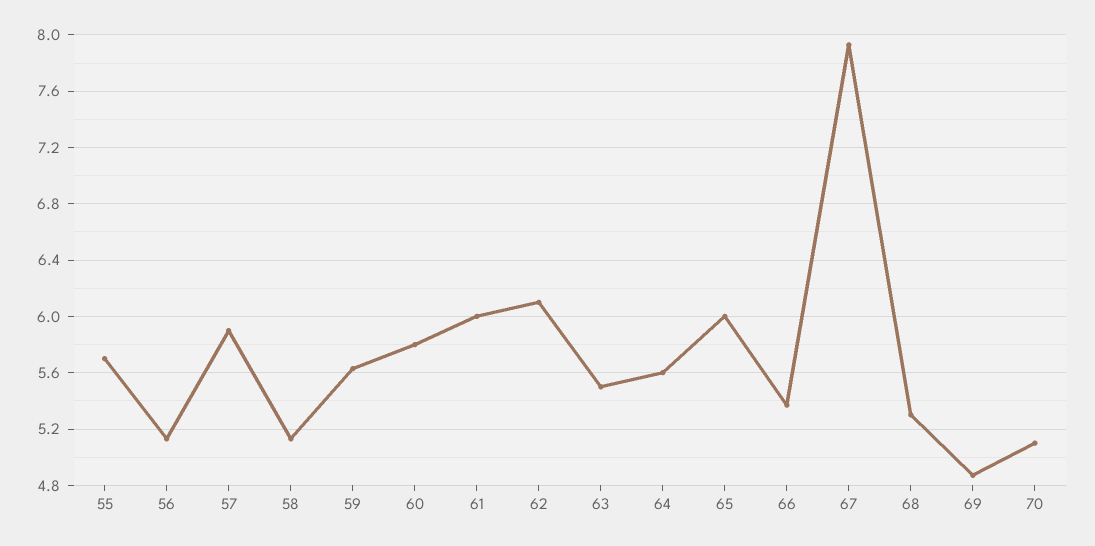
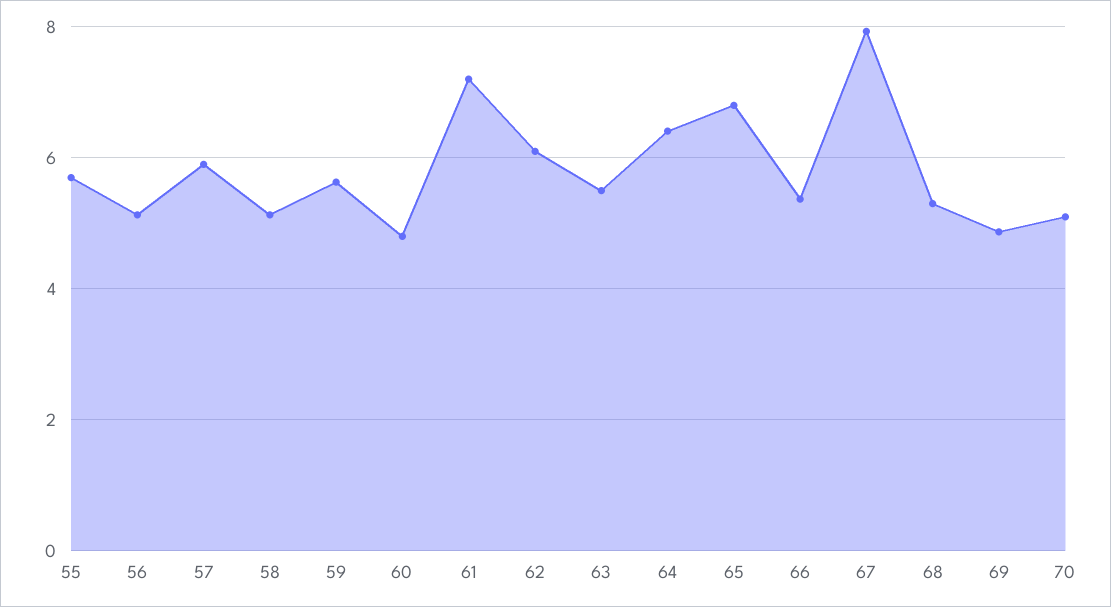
60: 5.8 -> 4.8
61: 6 -> 7.2
64: 5.6 -> 6.4
65: 6 -> 6.8

